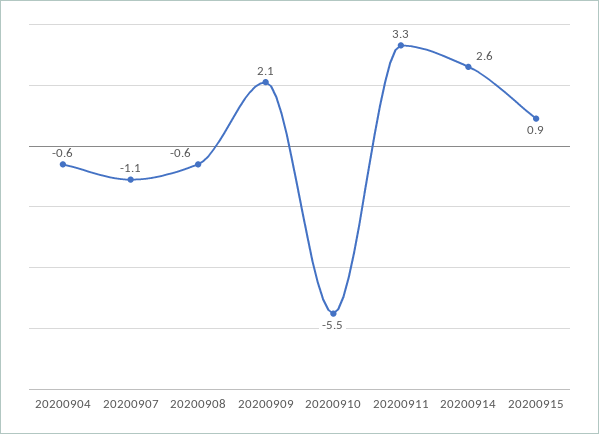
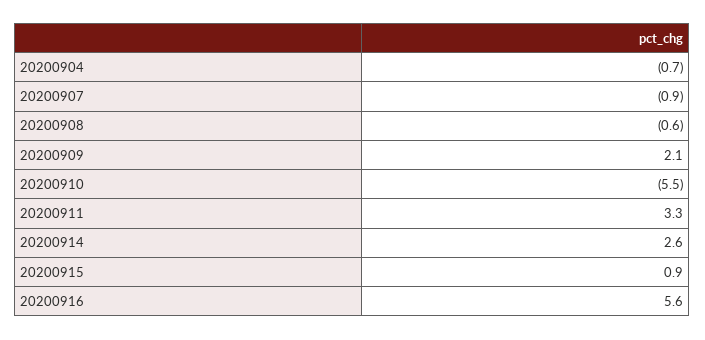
20200904: -0.6 -> -0.7
20200907: -1.1 -> -0.9
20200916: none -> 5.6

